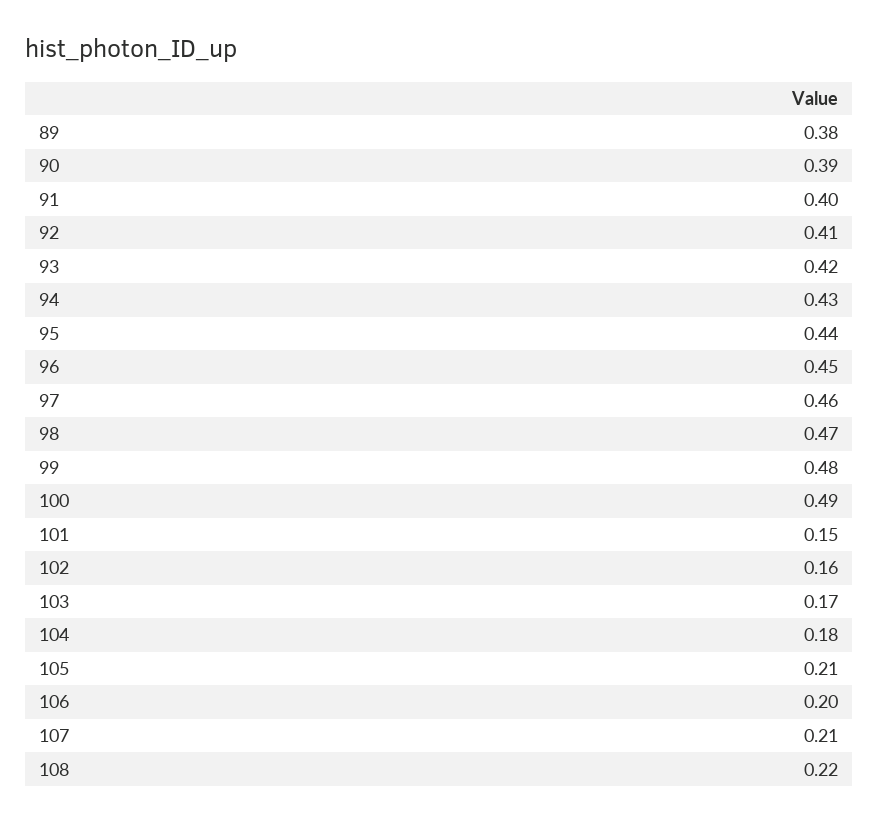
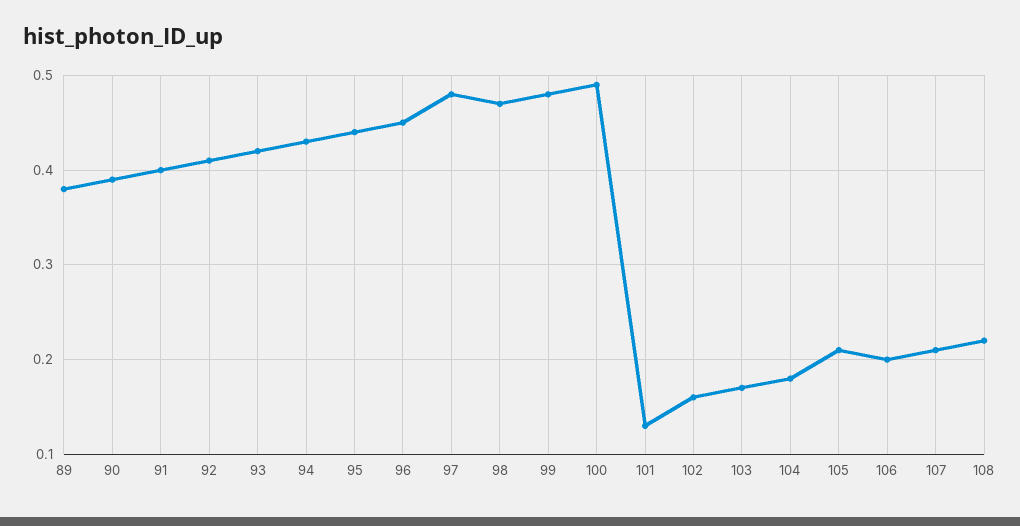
97: 0.46 -> 0.48
101: 0.15 -> 0.13

